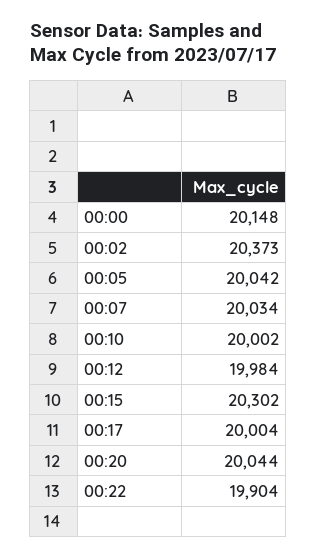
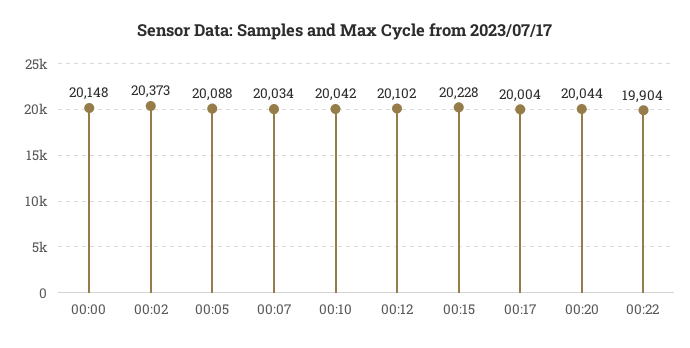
00:05: 20042 -> 20088
00:10: 20002 -> 20042
00:12: 19984 -> 20102
00:15: 20302 -> 20228

